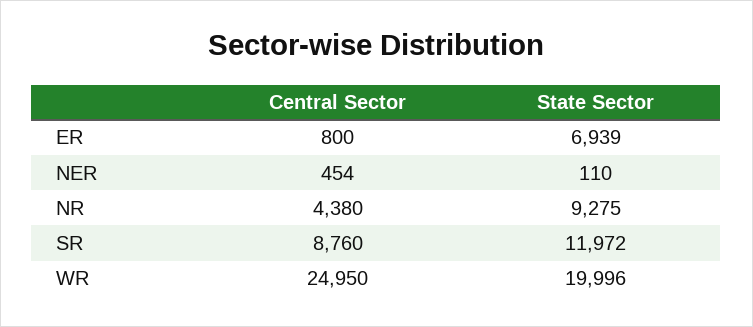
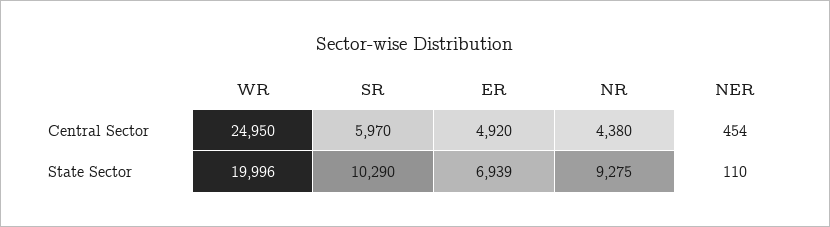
Central Sector, ER: 800 -> 4920
Central Sector, SR: 8760 -> 5970
State Sector, SR: 11972 -> 10290

